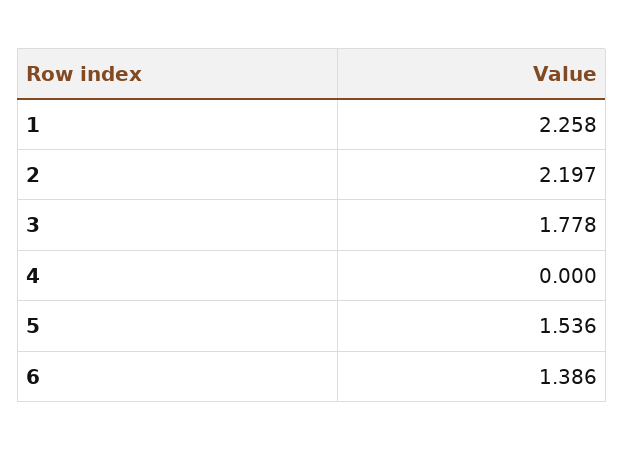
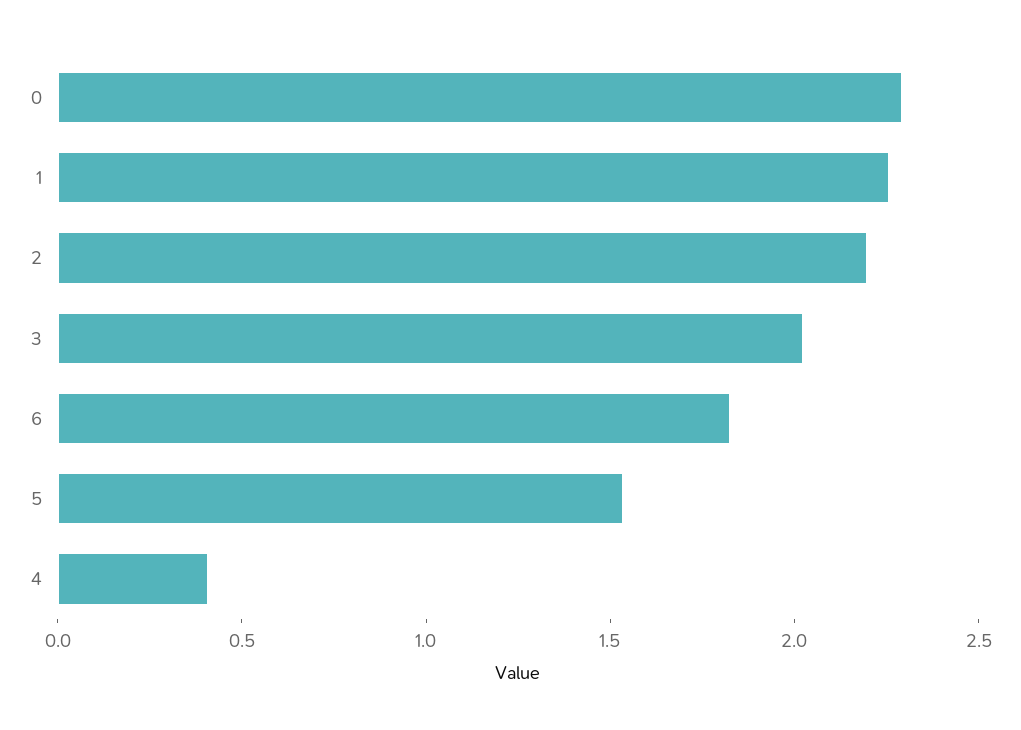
3: 1.778 -> 2
4: 0 -> 0.4
6: 1.386 -> 1.8
0: none -> 2.3

